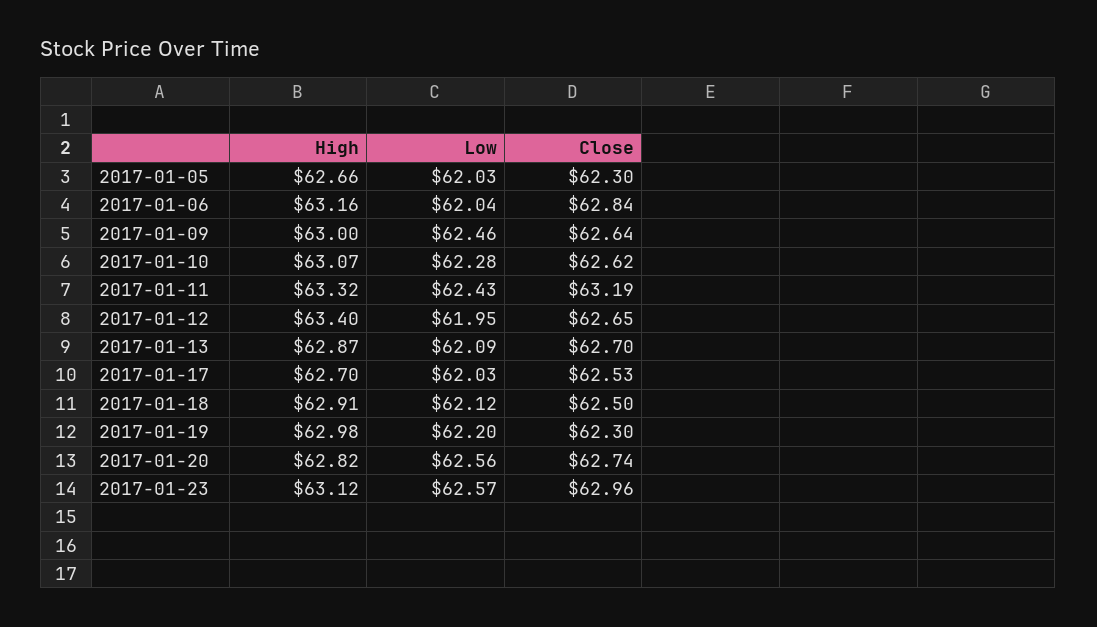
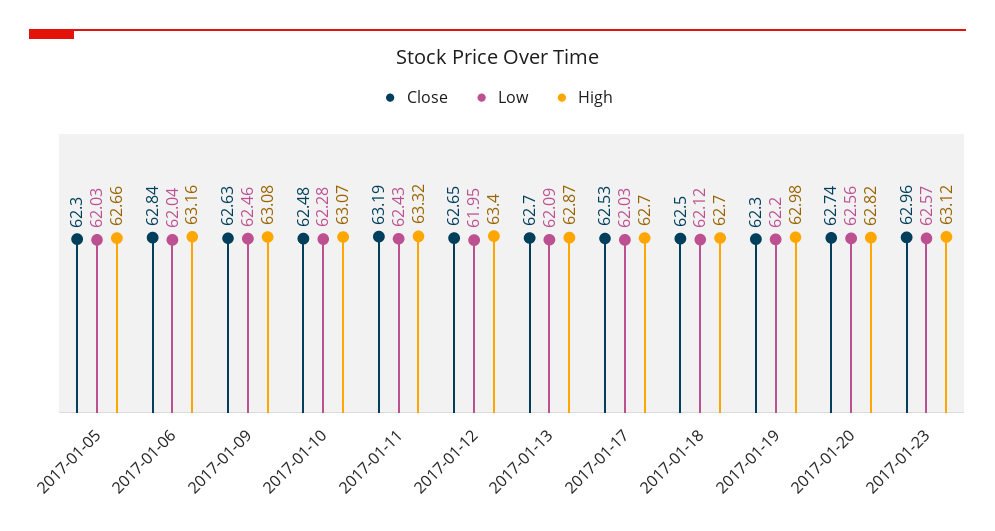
High, 2017-01-09: 63 -> 63.08
Close, 2017-01-09: 62.64 -> 62.63
Close, 2017-01-10: 62.62 -> 62.48
High, 2017-01-18: 62.91 -> 62.7

